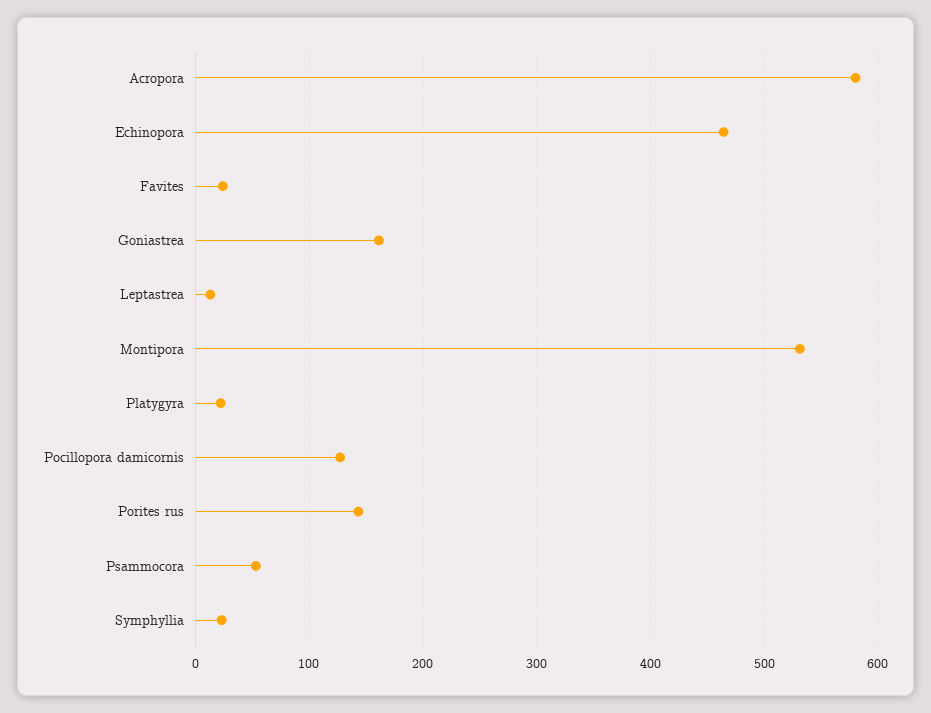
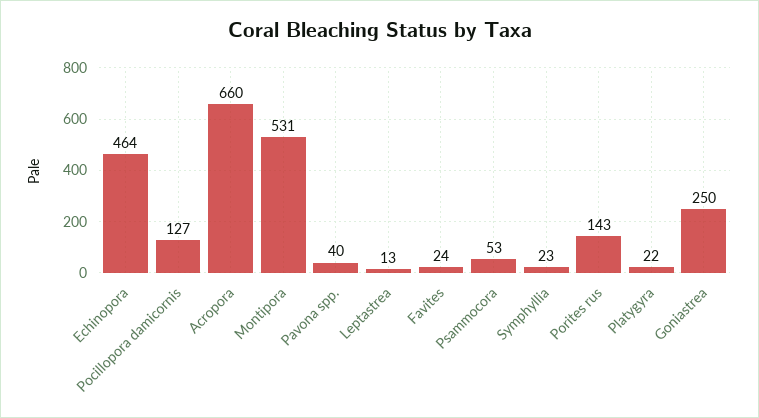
Acropora: 580 -> 660
Goniastrea: 160 -> 250
Pavona spp.: none -> 40

